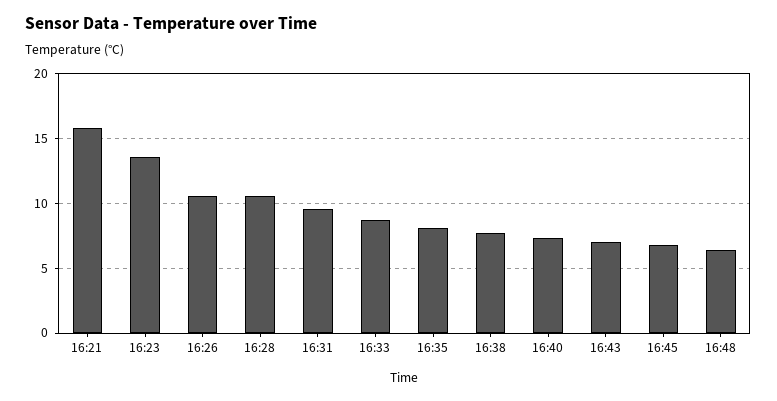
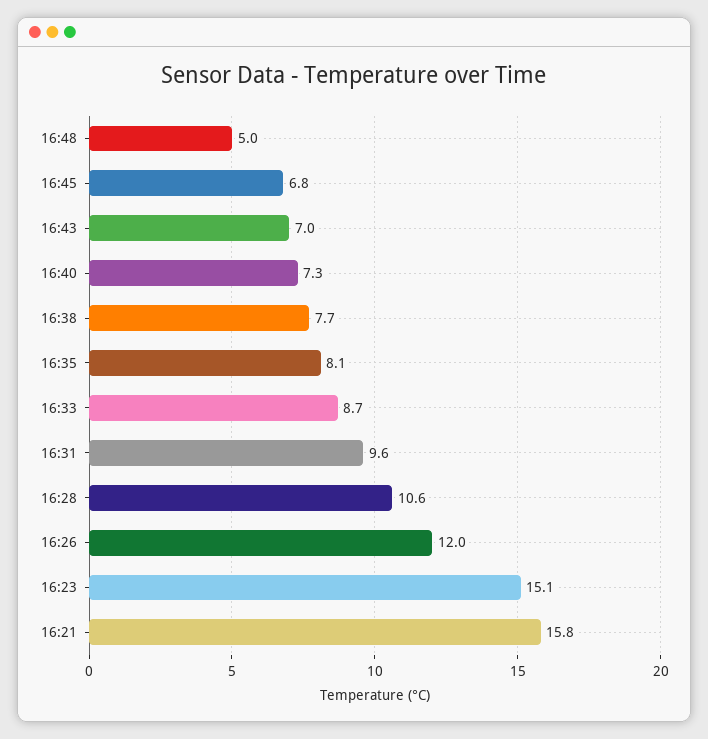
16:23: 13.5 -> 15.1
16:26: 10.5 -> 12
16:48: 6.5 -> 5

